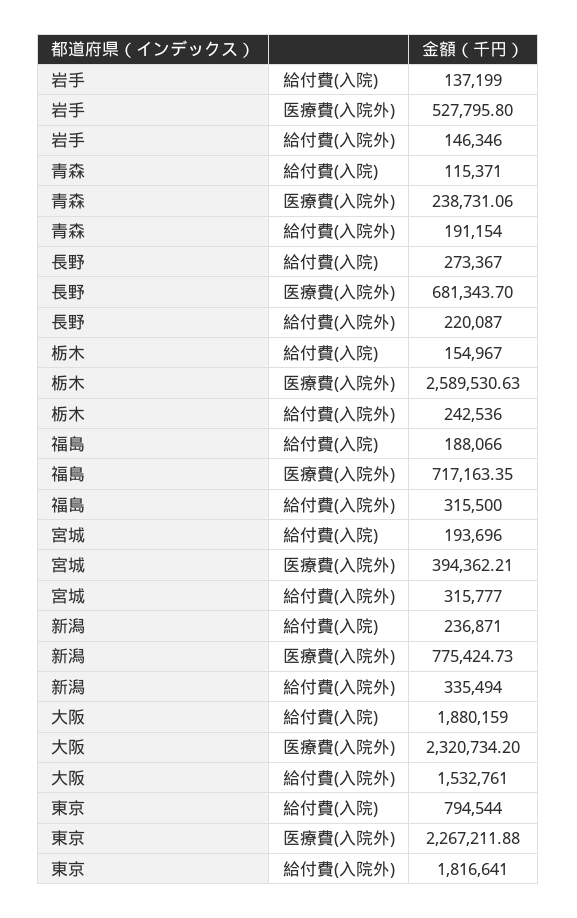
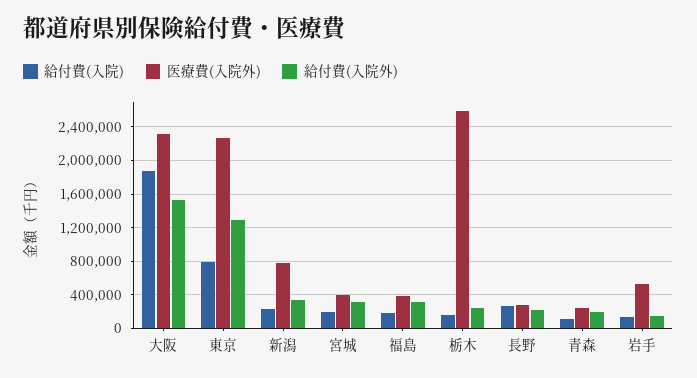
医療費(入院外), 長野: 681343.7 -> 300000
医療費(入院外), 福島: 717163.35 -> 400000
給付費(入院外), 東京: 1816641 -> 1300000

